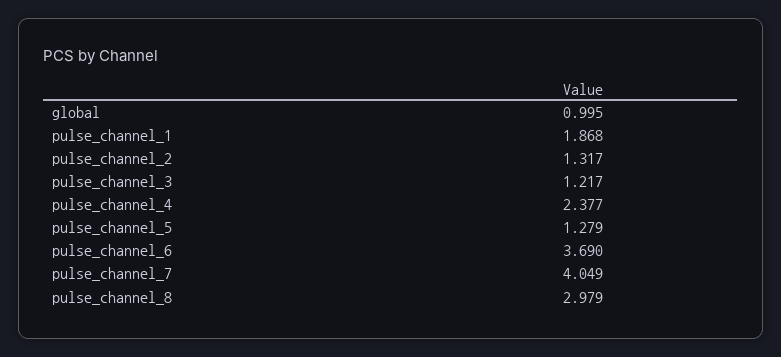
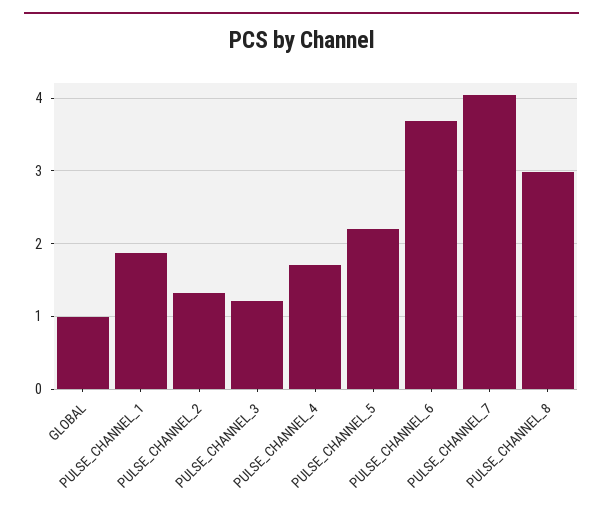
pulse_channel_4: 2.377 -> 1.7
pulse_channel_5: 1.279 -> 2.2

